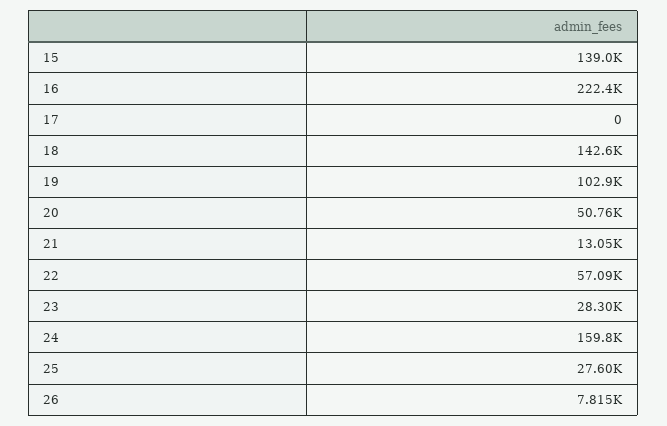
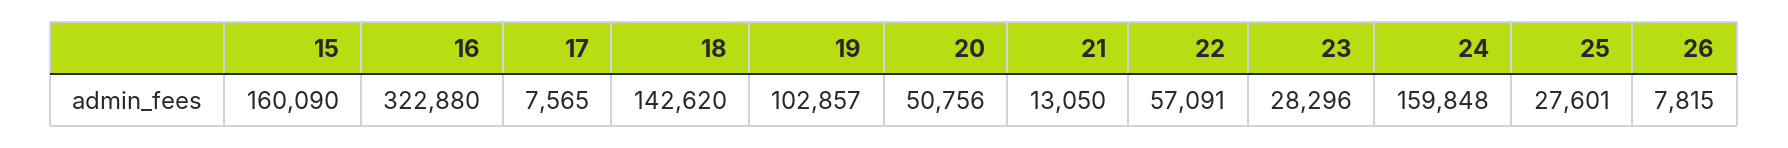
15: 139000 -> 160090
16: 222400 -> 322880
17: 0 -> 7565

